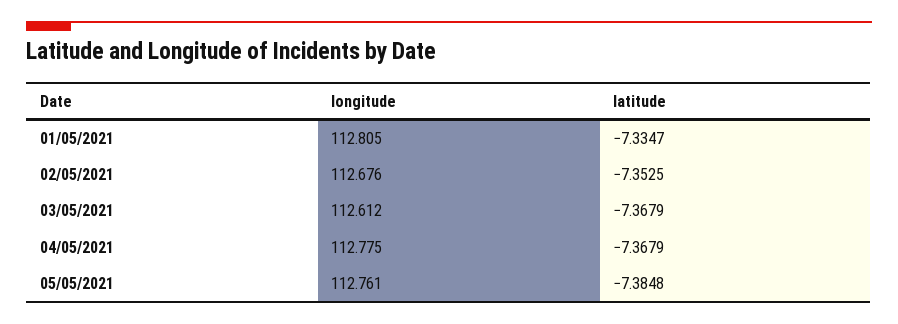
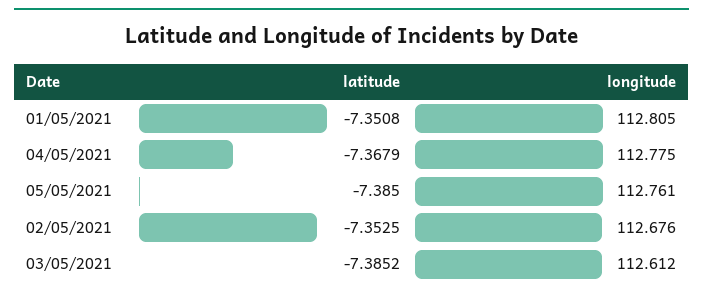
latitude, 01/05/2021: -7.3347 -> -7.3508
latitude, 03/05/2021: -7.3679 -> -7.3852
latitude, 05/05/2021: -7.3848 -> -7.385

